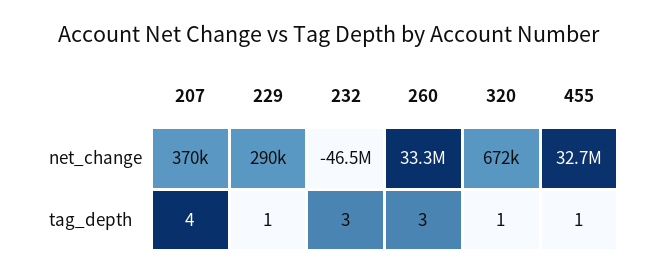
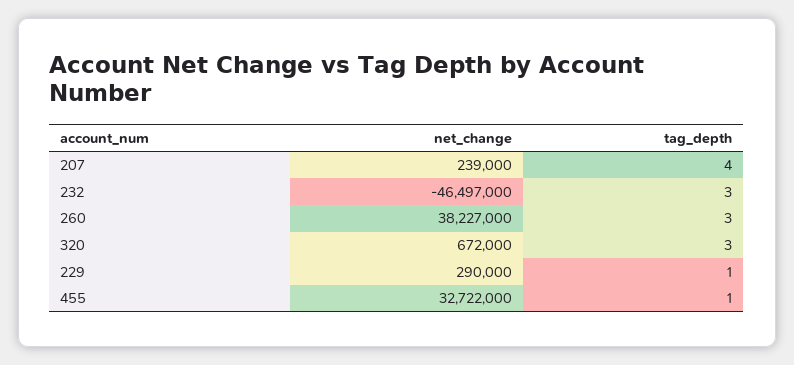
207, net_change: 370000 -> 239000
260, net_change: 33300000 -> 38227000
320, tag_depth: 1 -> 3

